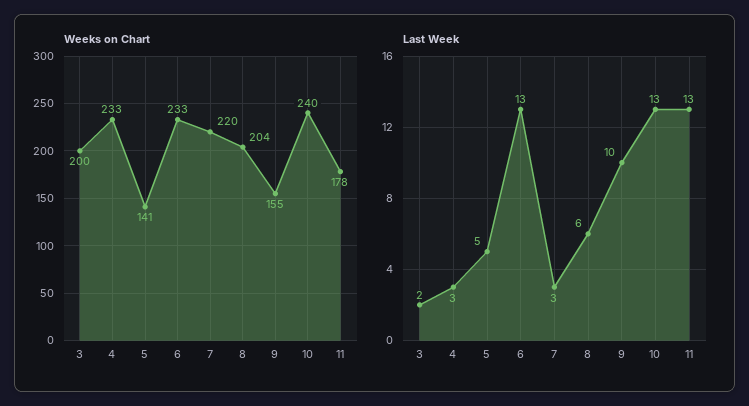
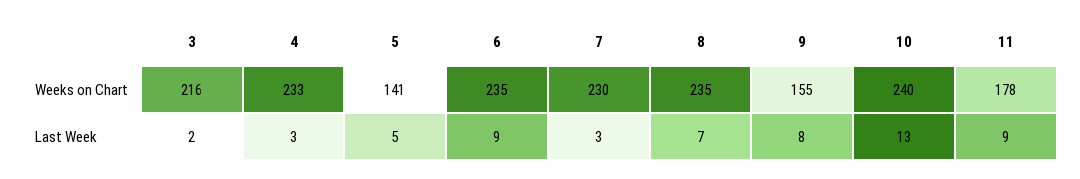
Weeks on Chart, 3: 200 -> 216
Weeks on Chart, 6: 233 -> 235
Weeks on Chart, 7: 220 -> 230
Weeks on Chart, 8: 204 -> 235
Last Week, 6: 13 -> 9
Last Week, 8: 6 -> 7
Last Week, 9: 10 -> 8
Last Week, 11: 13 -> 9

